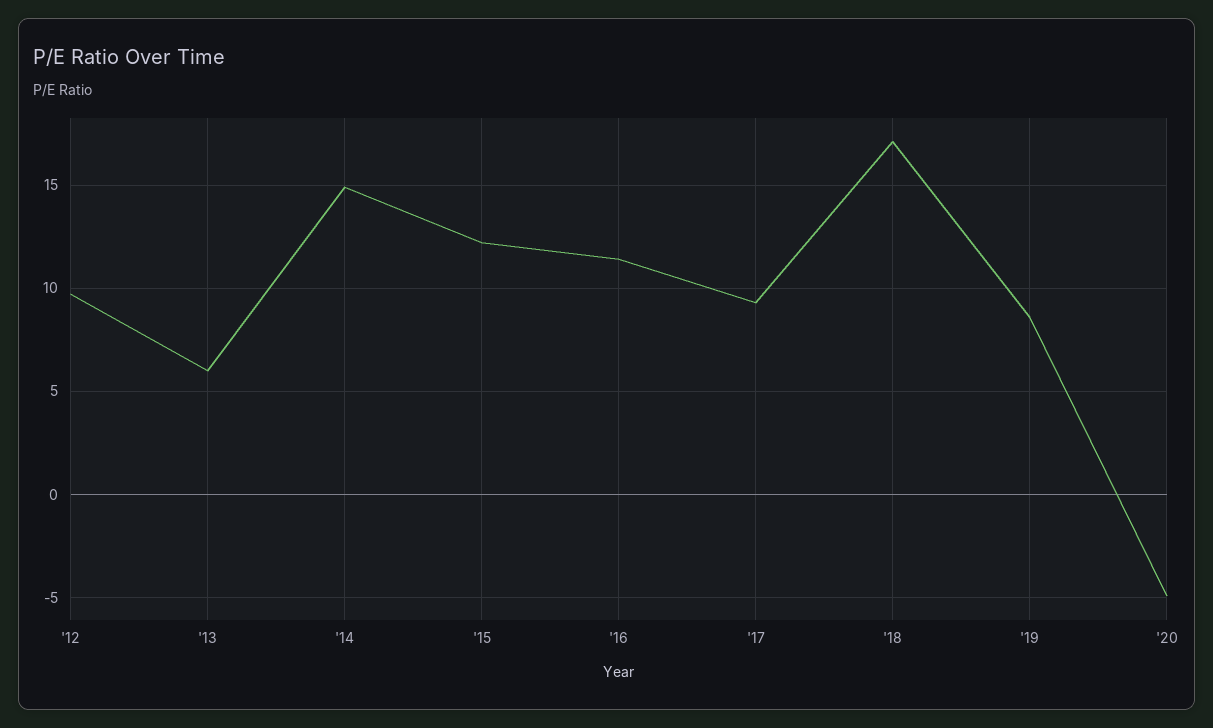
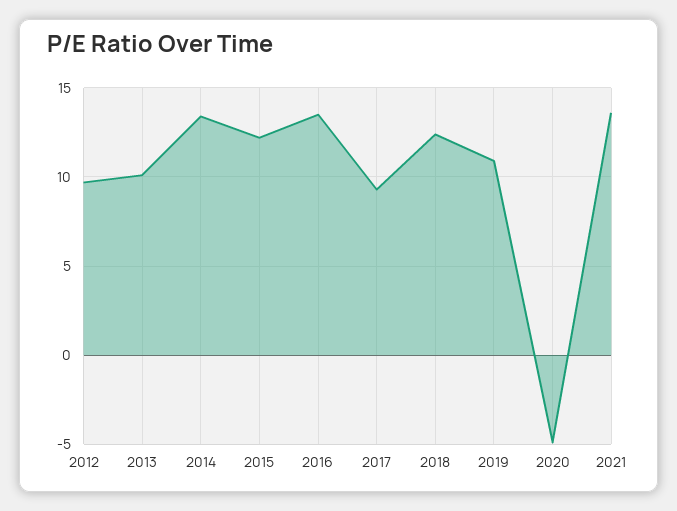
'13: 6 -> 10
'14: 15 -> 13.5
'16: 11.5 -> 13.5
'18: 17 -> 12.5
'19: 8.5 -> 11
2021: none -> 13.5

